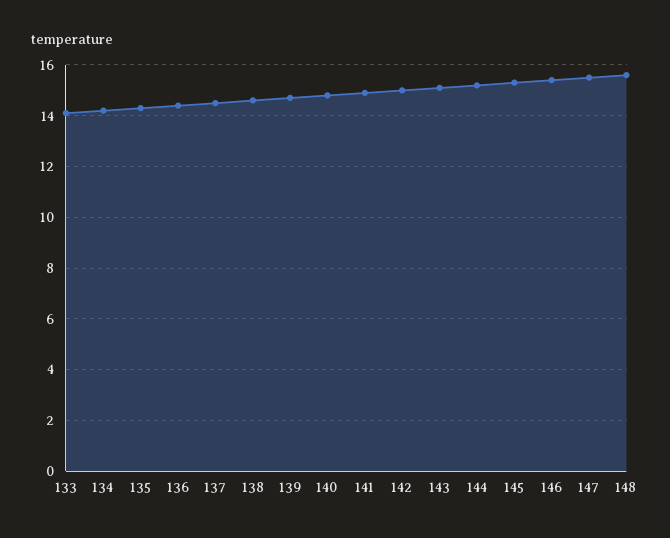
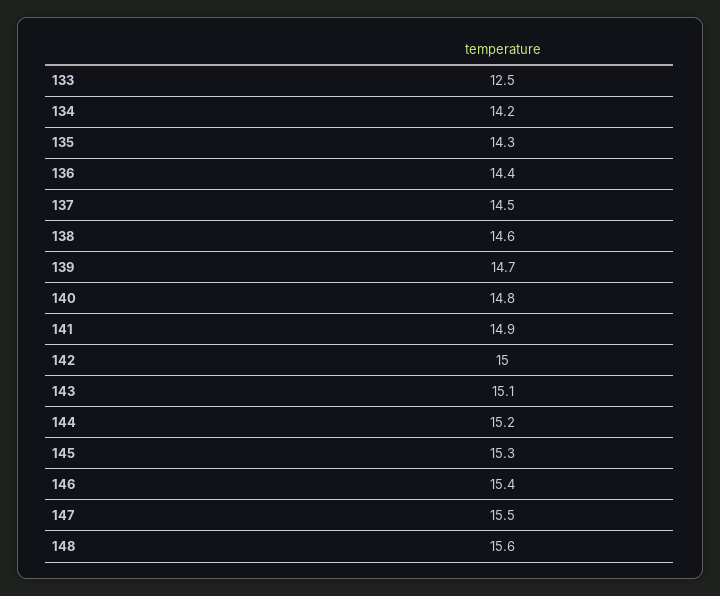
133: 14 -> 12.5

